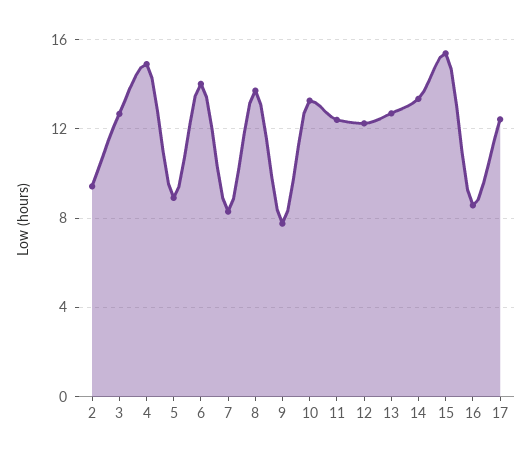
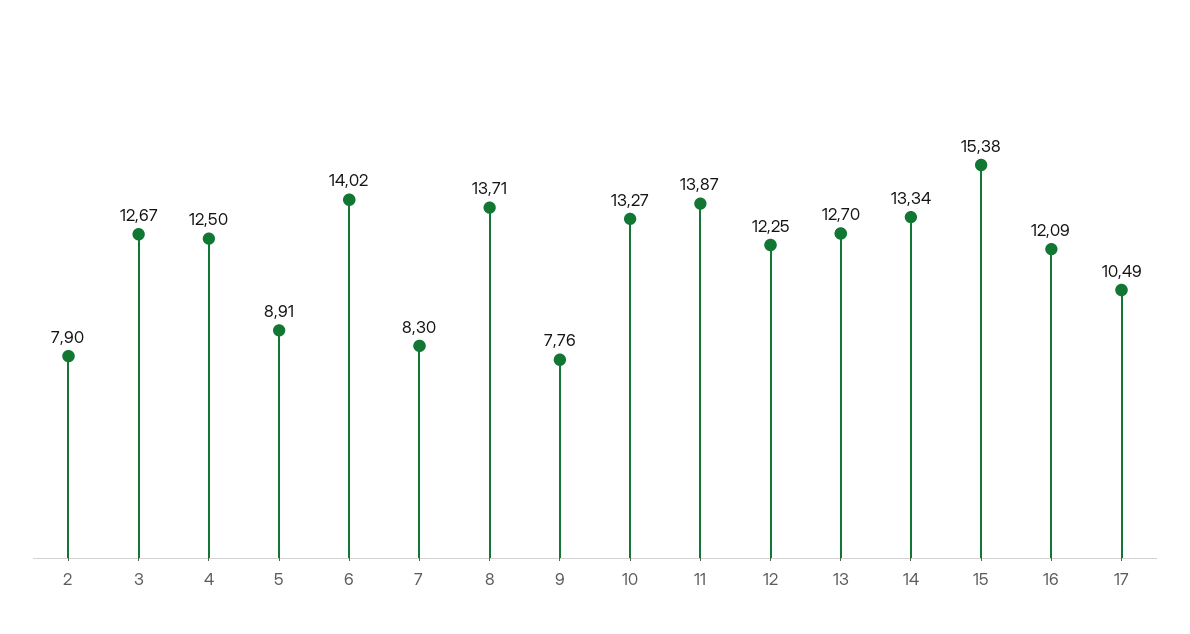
2: 9.5 -> 7.9
4: 15 -> 12.5
11: 12.5 -> 13.87
16: 8.5 -> 12.09
17: 12.5 -> 10.49

